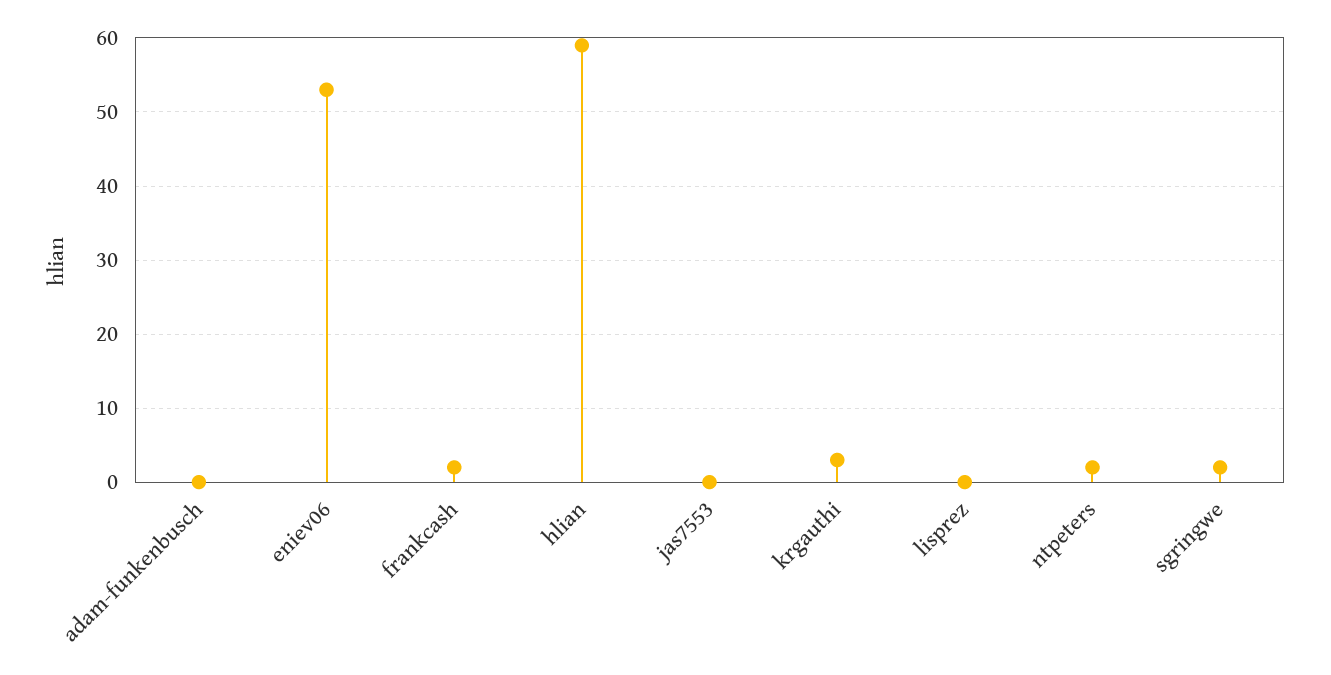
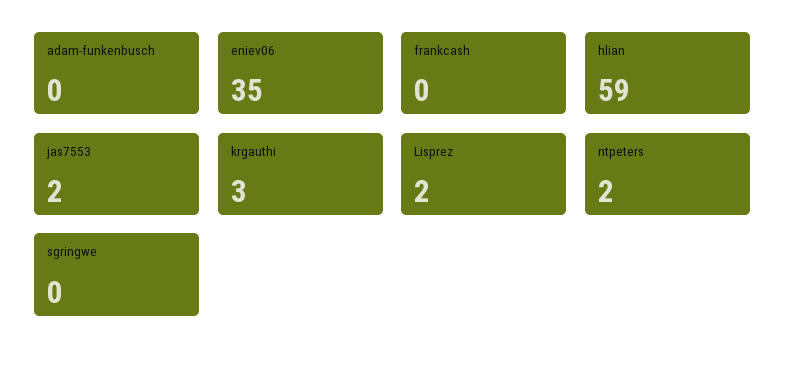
eniev06: 53 -> 35
frankcash: 2 -> 0
jas7553: 0 -> 2
lisprez: 0 -> 2
sgringwe: 2 -> 0

